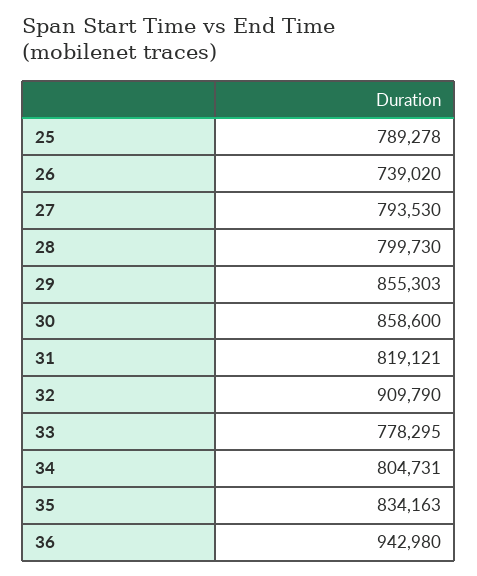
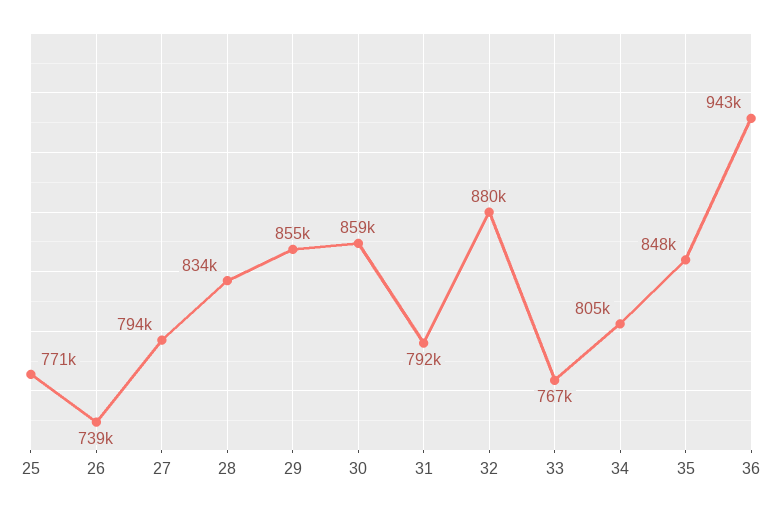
25: 789278 -> 771000
28: 799730 -> 834000
31: 819121 -> 792000
32: 909790 -> 880000
33: 778295 -> 767000
35: 834163 -> 848000

